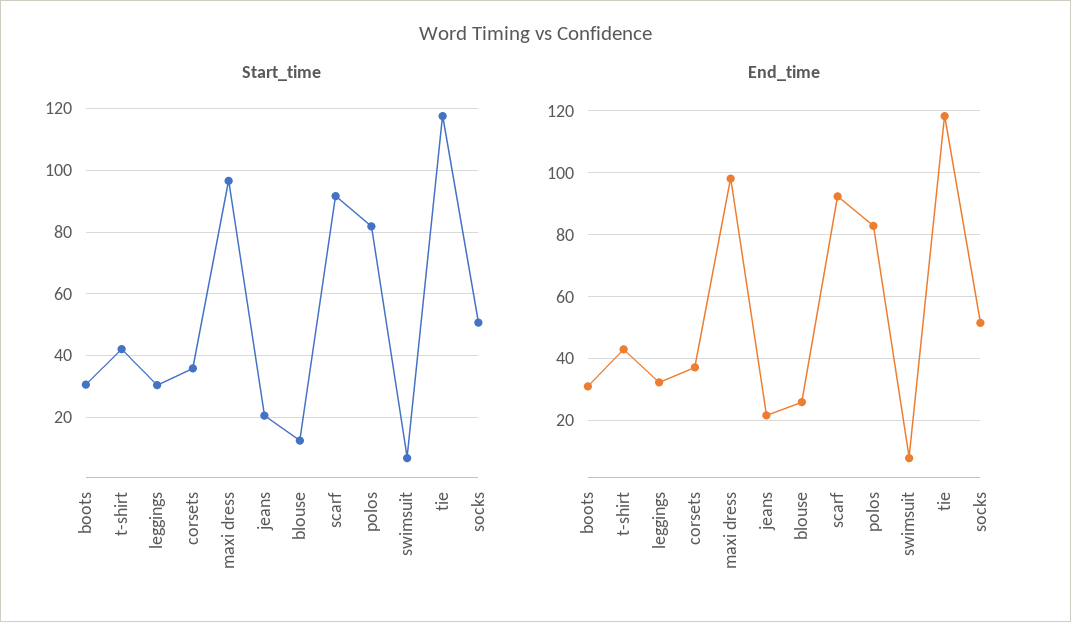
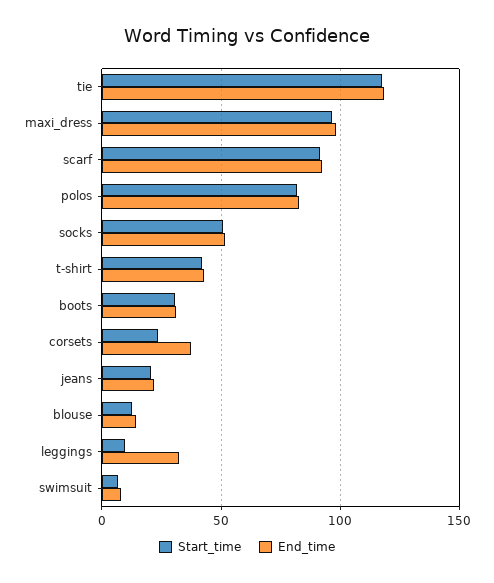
Start_time, leggings: 30 -> 10
Start_time, corsets: 36 -> 25
End_time, blouse: 26 -> 15

